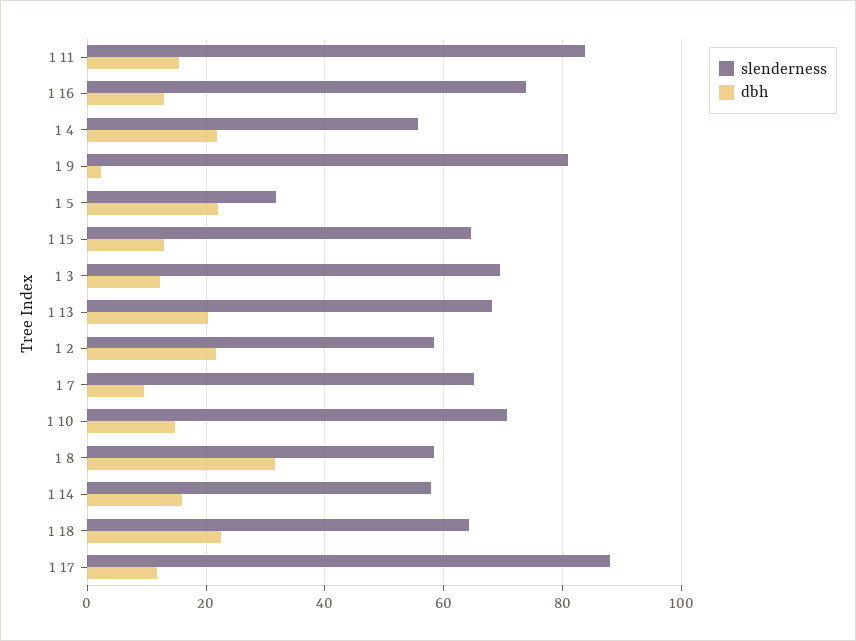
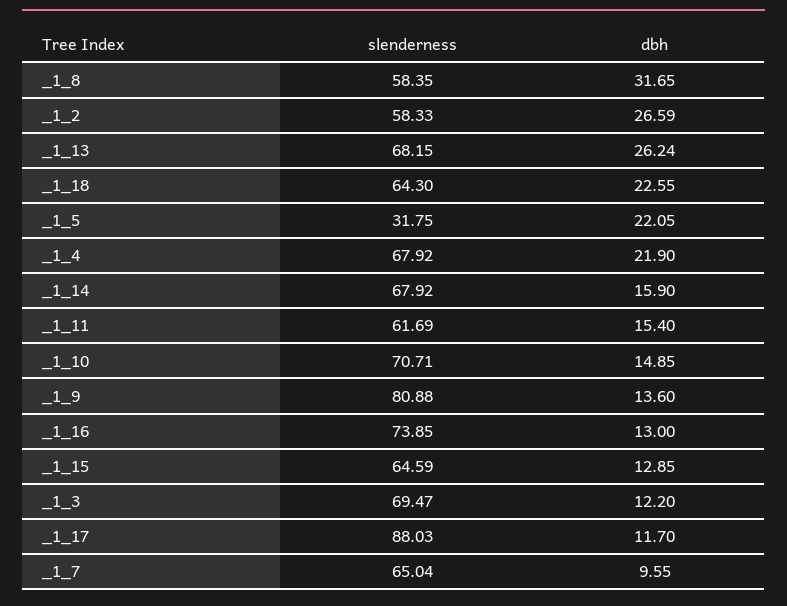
slenderness, 1 11: 84 -> 61.69
slenderness, 1 4: 56 -> 67.92
dbh, 1 9: 2 -> 13.6
dbh, 1 13: 20 -> 26.24
dbh, 1 2: 22 -> 26.59
slenderness, 1 14: 58 -> 67.92

